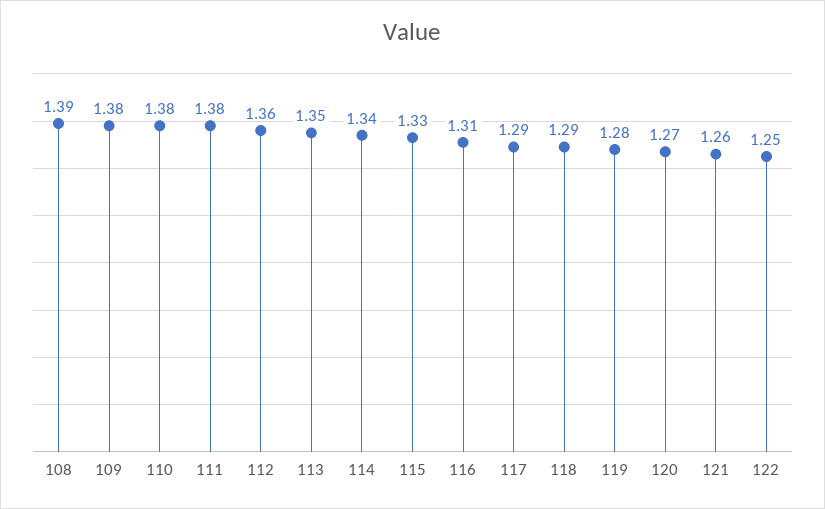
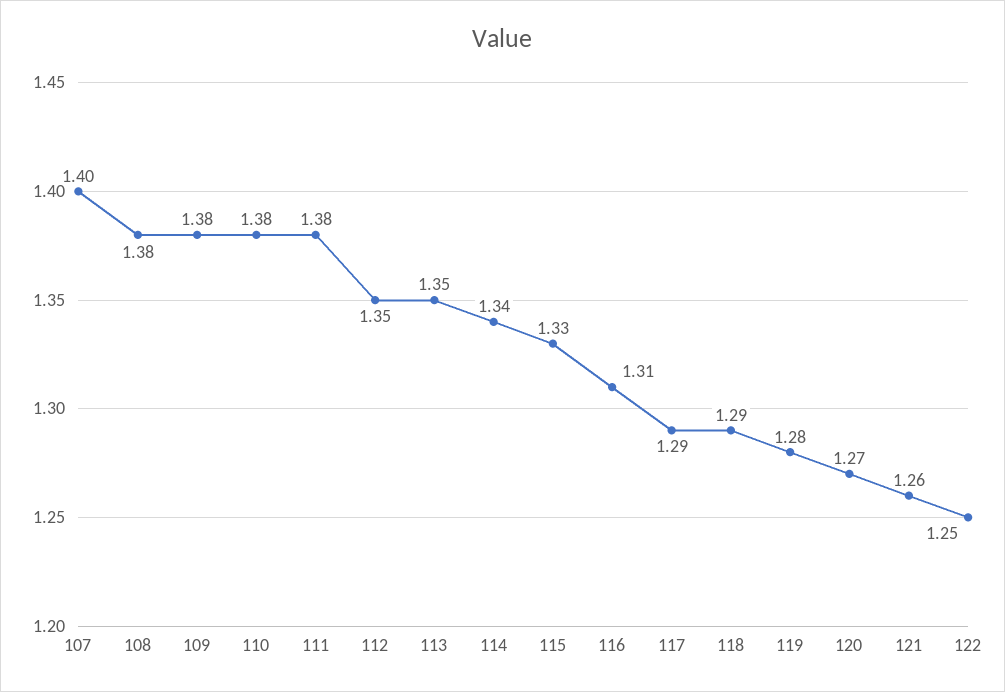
108: 1.39 -> 1.38
112: 1.36 -> 1.35
107: none -> 1.4

